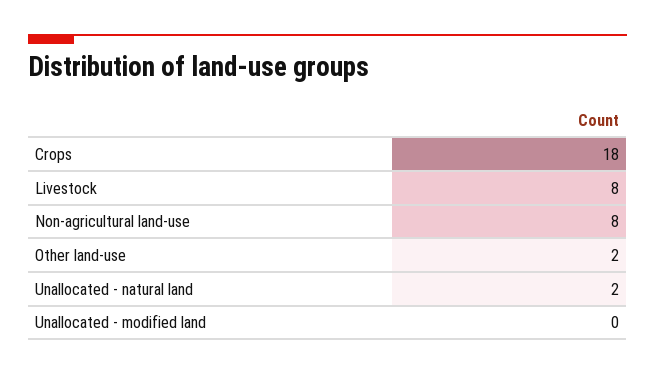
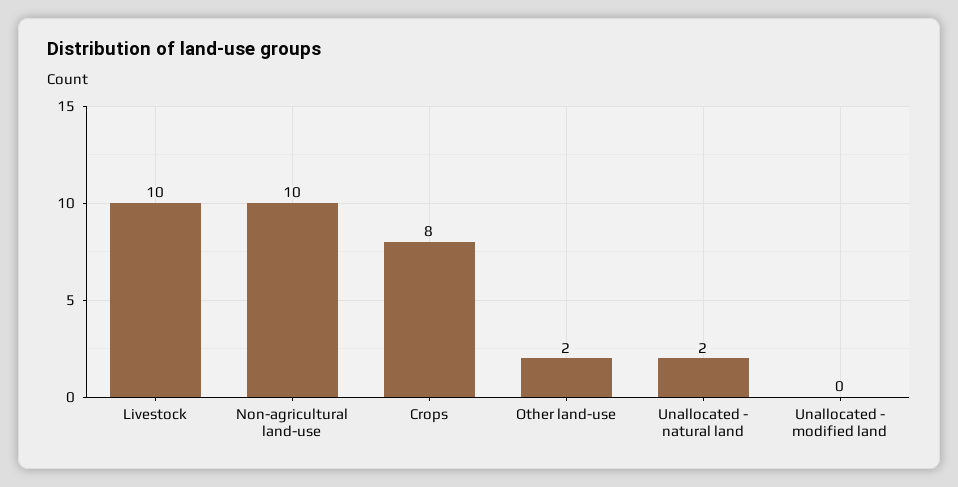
Crops: 18 -> 8
Livestock: 8 -> 10
Non-agricultural land-use: 8 -> 10

